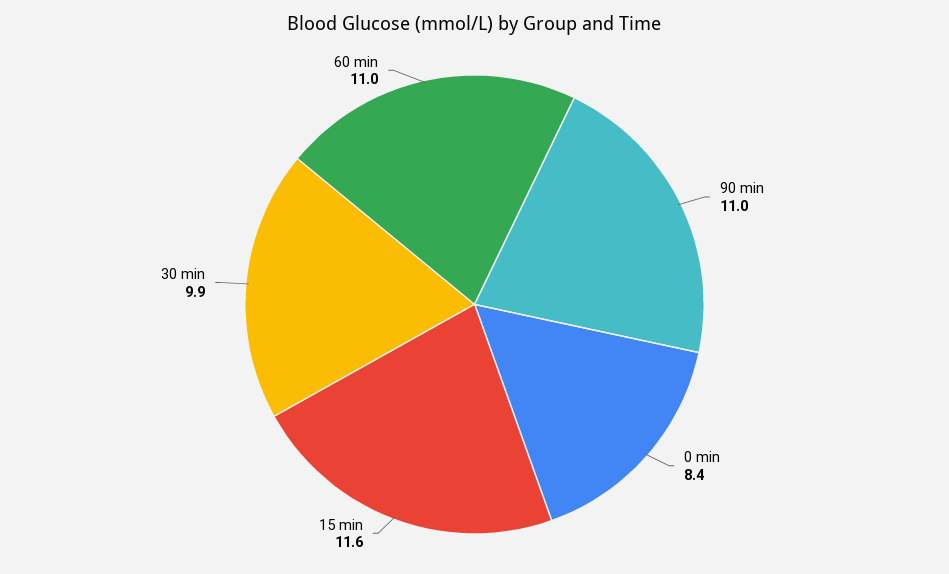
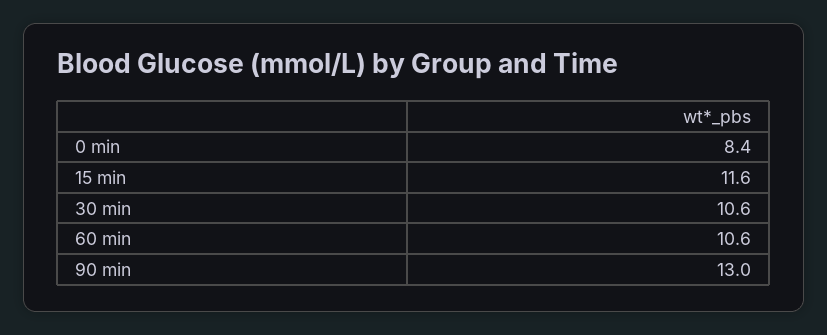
90 min: 11 -> 13
30 min: 9.9 -> 10.6
60 min: 11 -> 10.6

